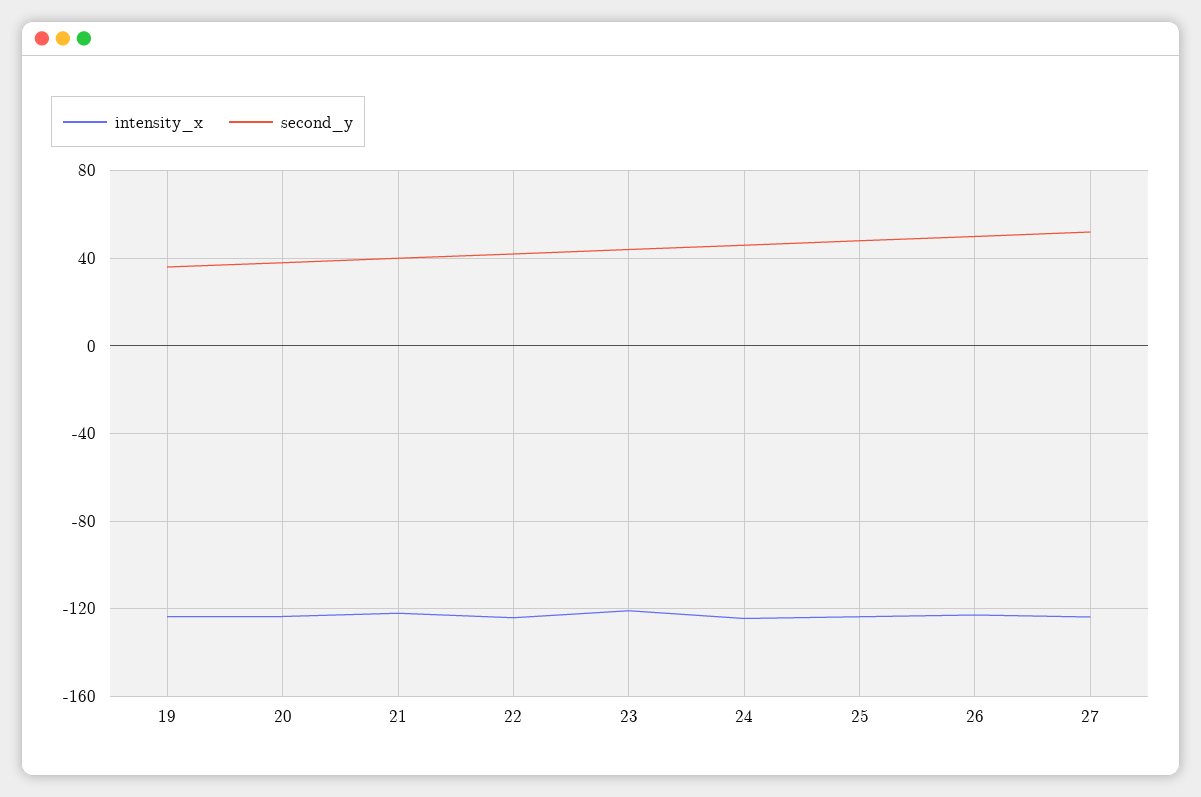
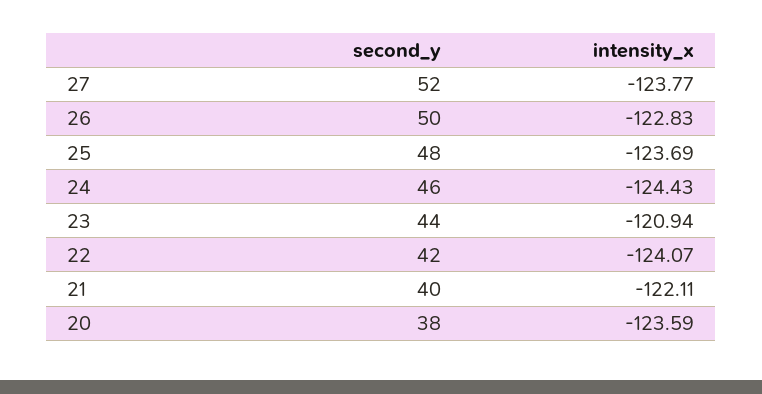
intensity_x, 19: -125 -> none
second_y, 19: 35 -> none

